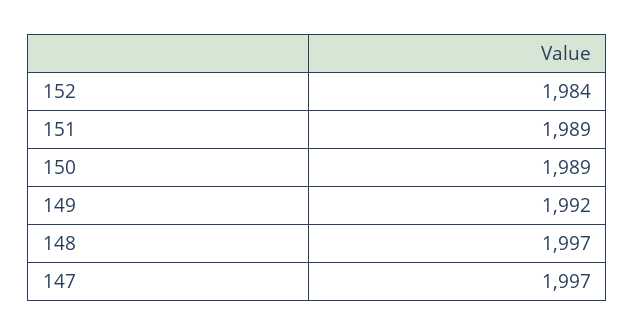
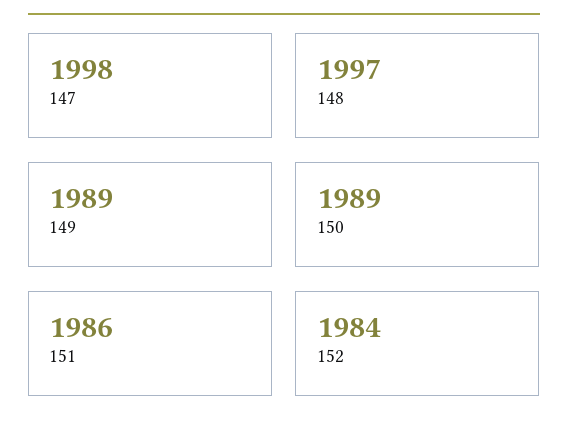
151: 1989 -> 1986
149: 1992 -> 1989
147: 1997 -> 1998

